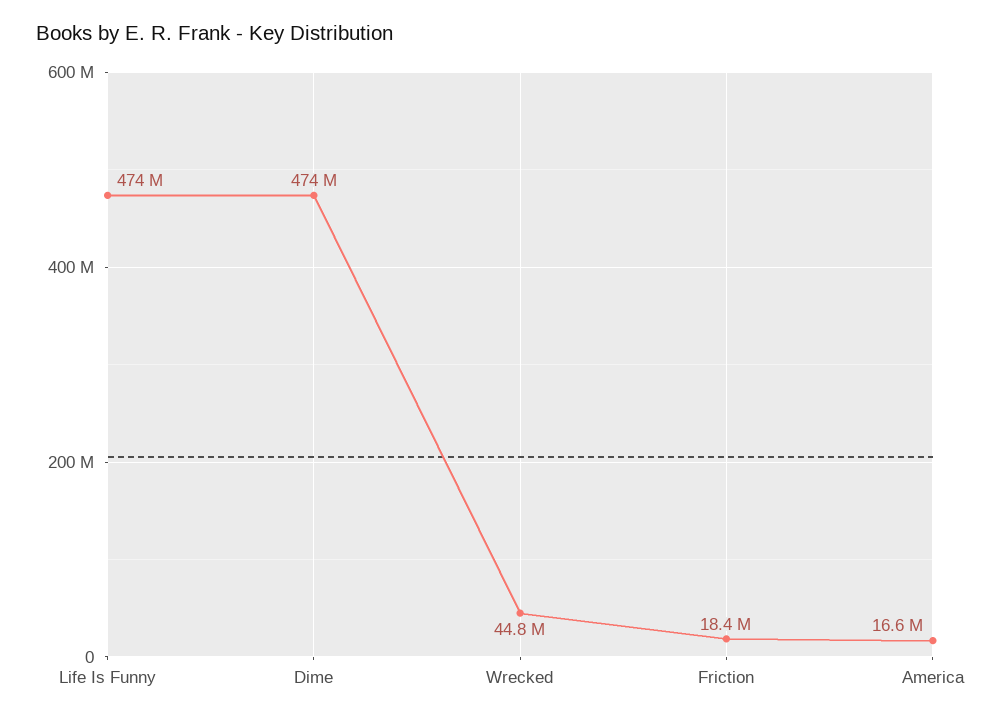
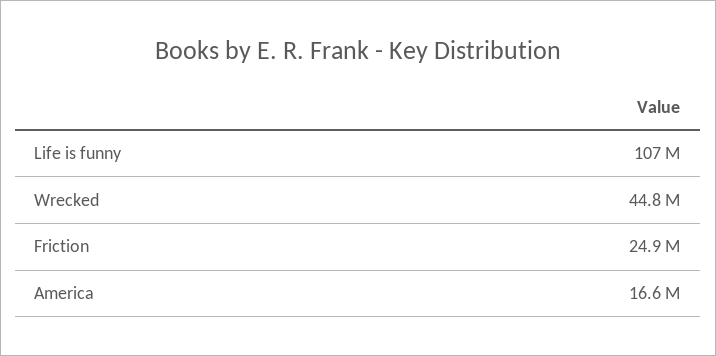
Life Is Funny: 474000000 -> 107000000
Dime: 474000000 -> none
Friction: 18400000 -> 24900000

